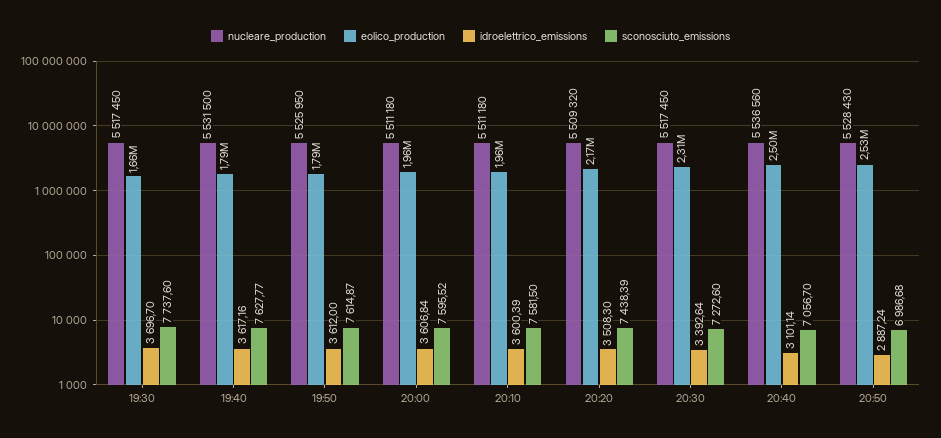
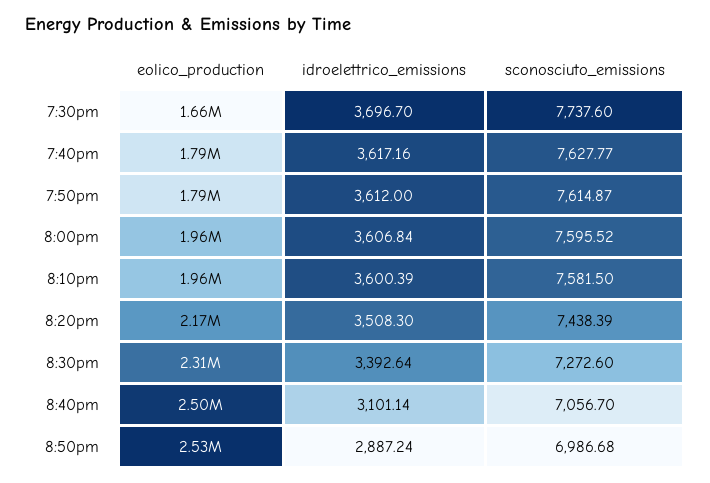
nucleare_production, 19:30: 5517450 -> none
nucleare_production, 19:40: 5531500 -> none
nucleare_production, 19:50: 5525950 -> none
nucleare_production, 20:00: 5511180 -> none
nucleare_production, 20:10: 5511180 -> none
nucleare_production, 20:20: 5509320 -> none
nucleare_production, 20:30: 5517450 -> none
nucleare_production, 20:40: 5536560 -> none
nucleare_production, 20:50: 5528430 -> none

